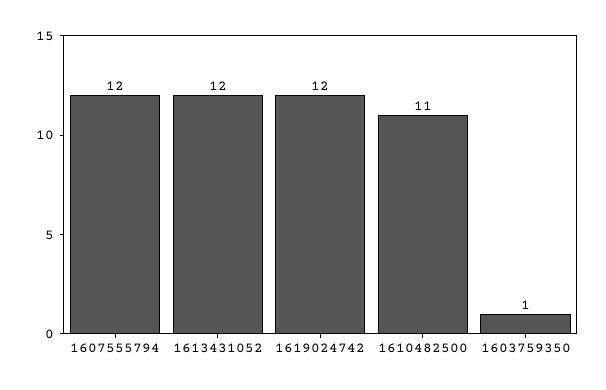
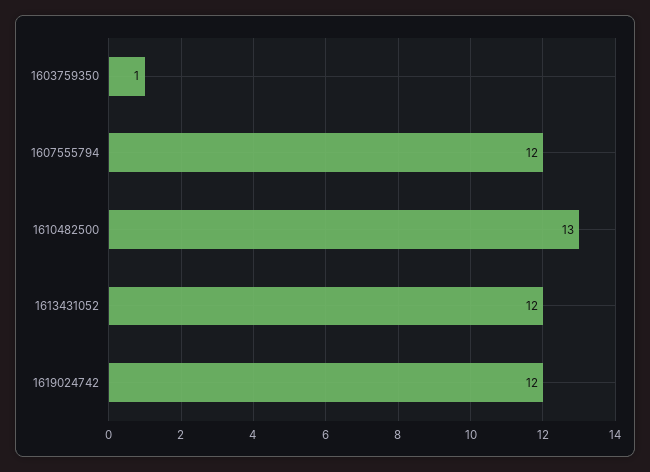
1610482500: 11 -> 13

